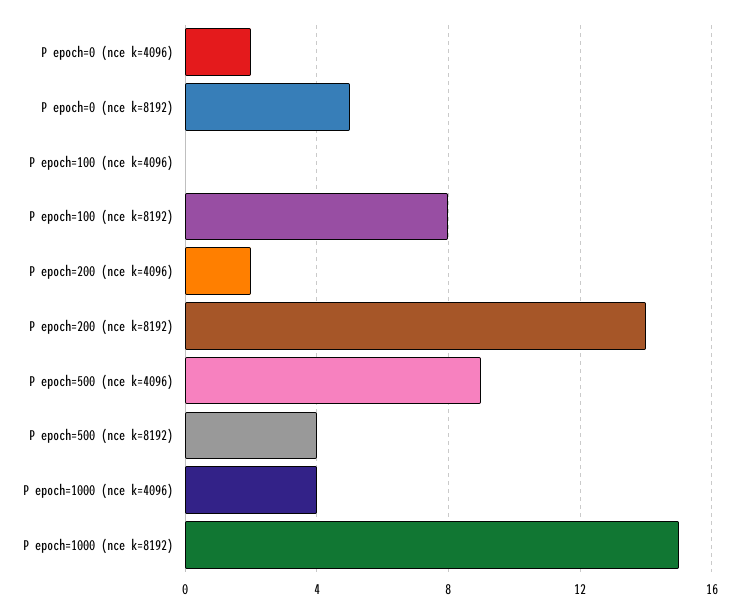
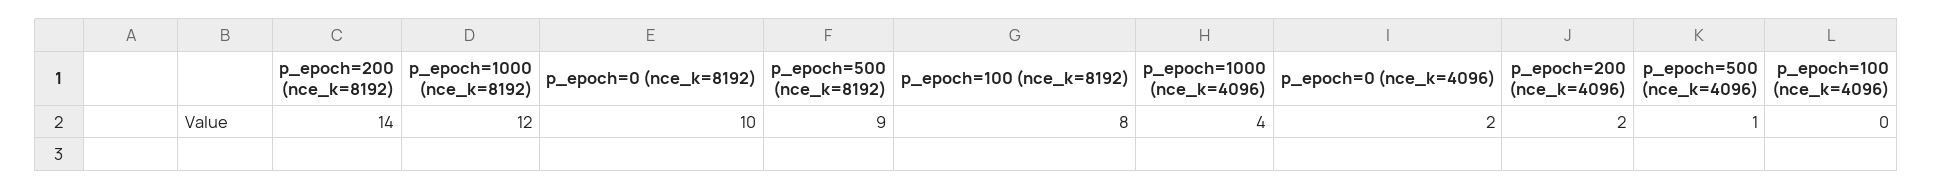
P epoch=0 (nce k=8192): 5 -> 10
P epoch=500 (nce k=4096): 9 -> 1
P epoch=500 (nce k=8192): 4 -> 9
P epoch=1000 (nce k=8192): 15 -> 12

